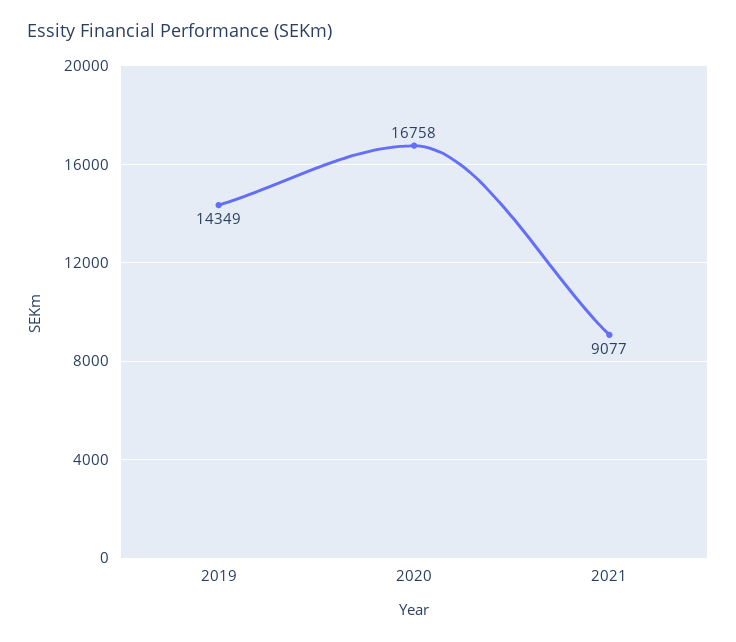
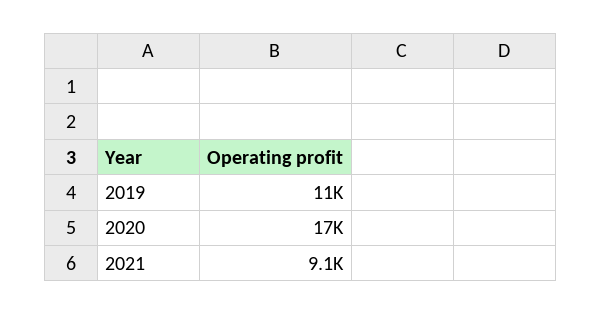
2019: 14349 -> 11000

